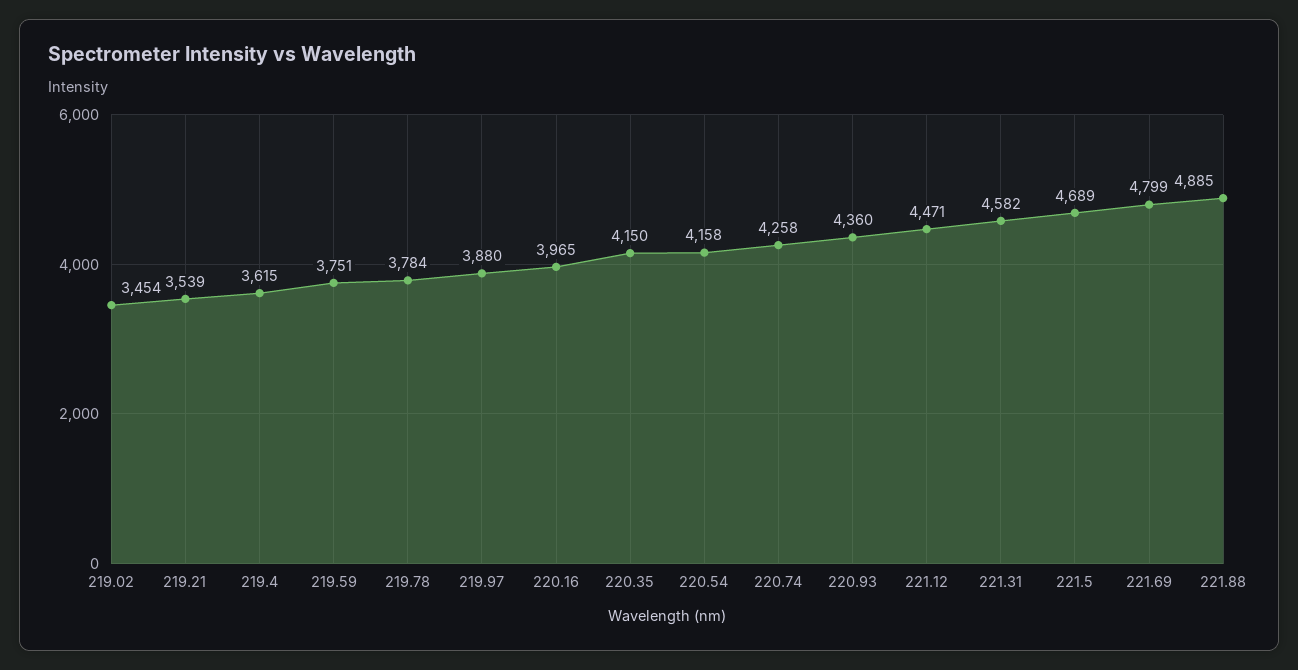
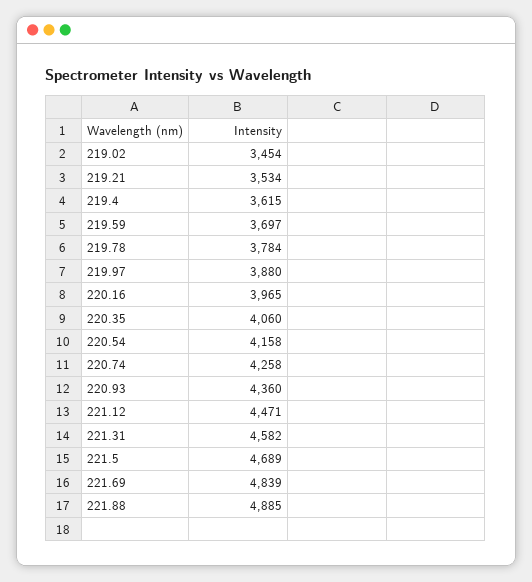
219.21: 3539 -> 3534
219.59: 3751 -> 3697
220.35: 4150 -> 4060
221.69: 4799 -> 4839

